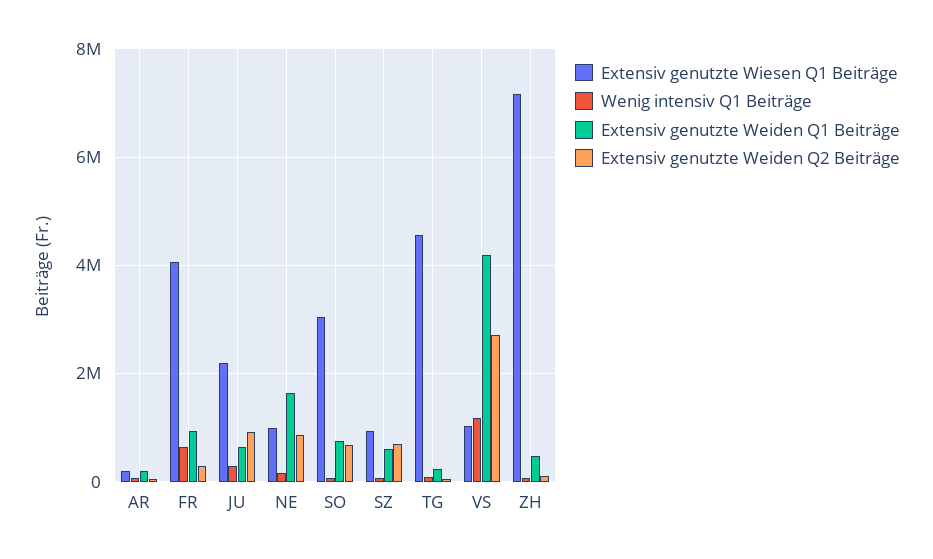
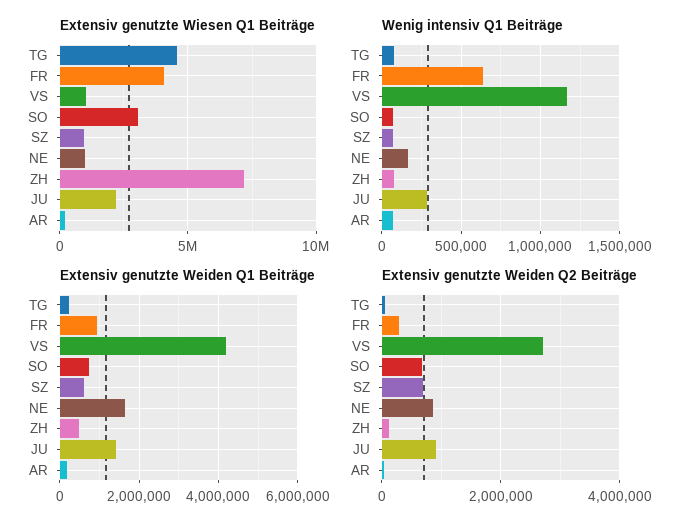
Extensiv genutzte Weiden Q1 Beiträge, JU: 600000 -> 1400000

